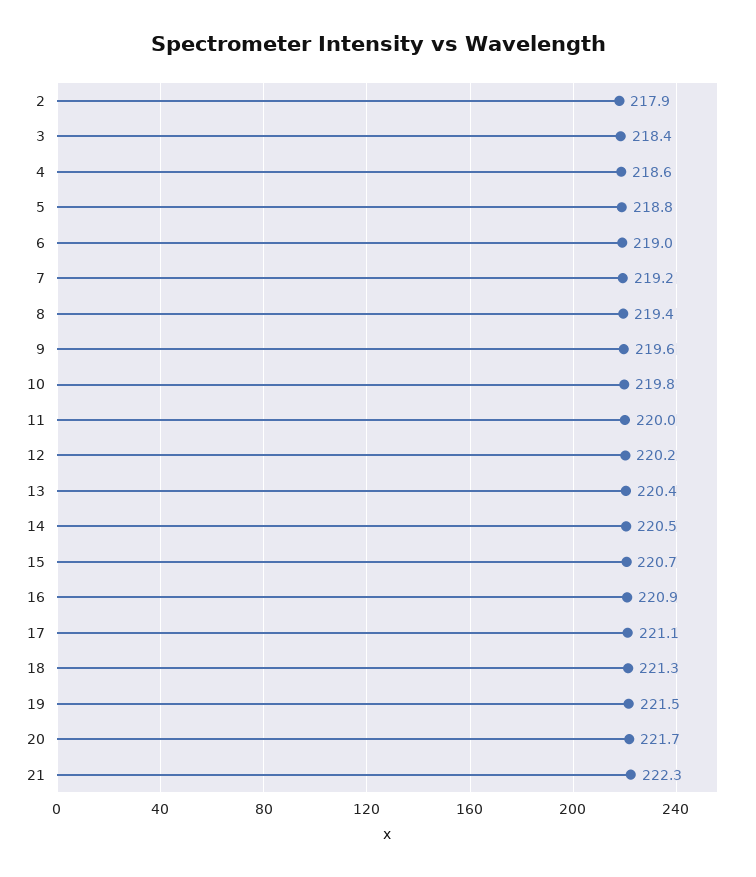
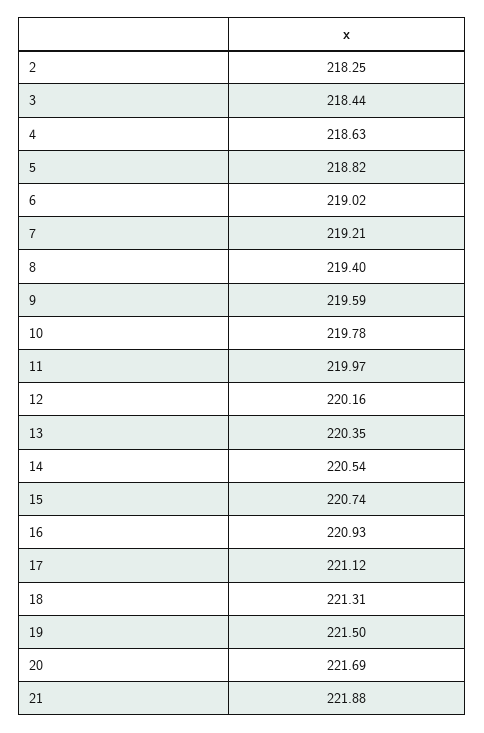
2: 217.9 -> 218.25
21: 222.3 -> 221.88

